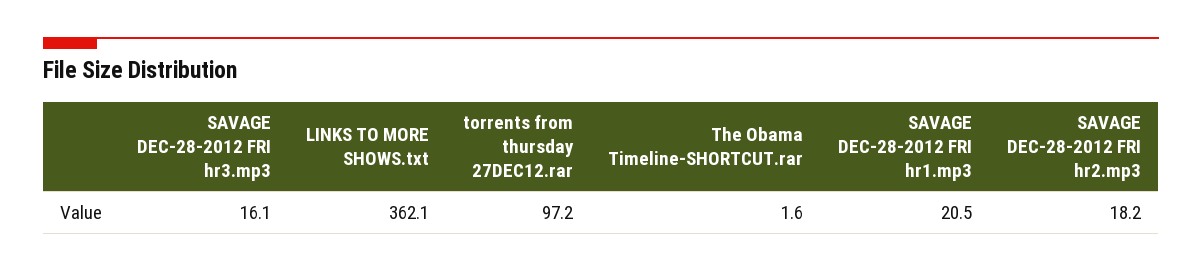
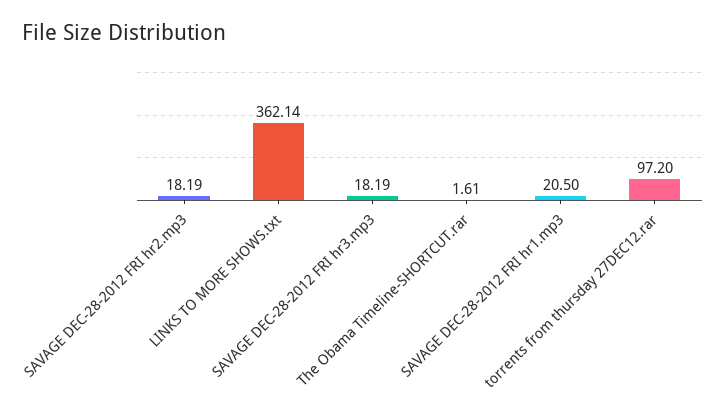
SAVAGE DEC-28-2012 FRI hr3.mp3: 16.1 -> 18.19

